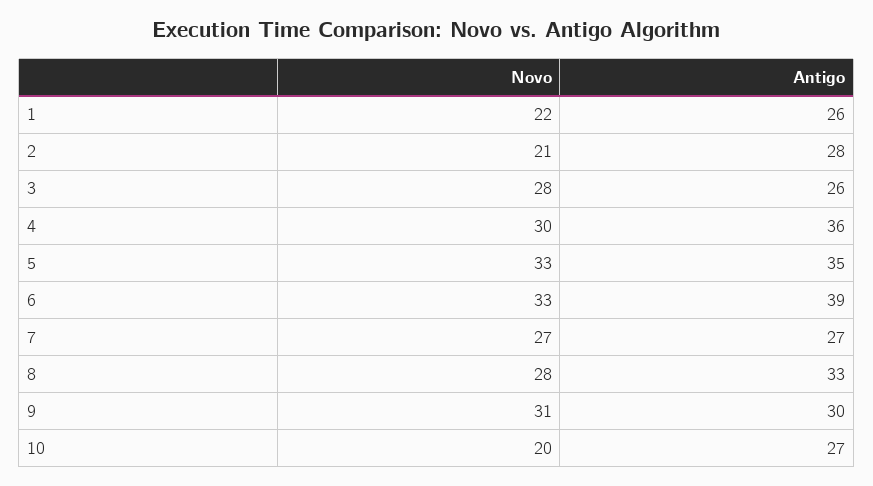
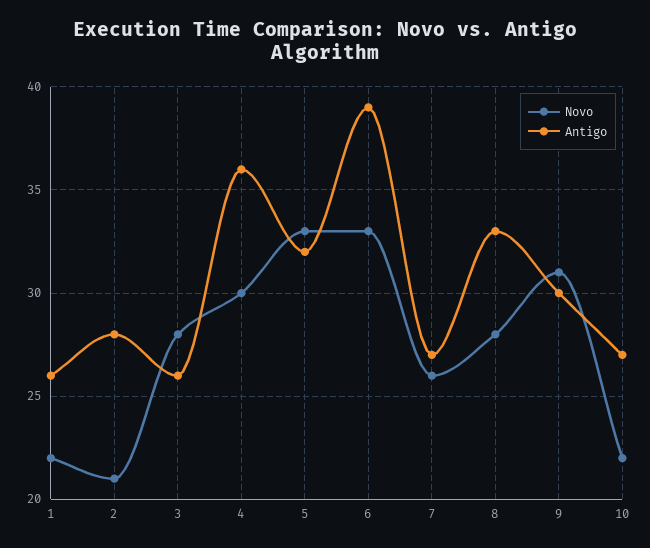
Antigo, 5: 35 -> 32
Novo, 7: 27 -> 26
Novo, 10: 20 -> 22

